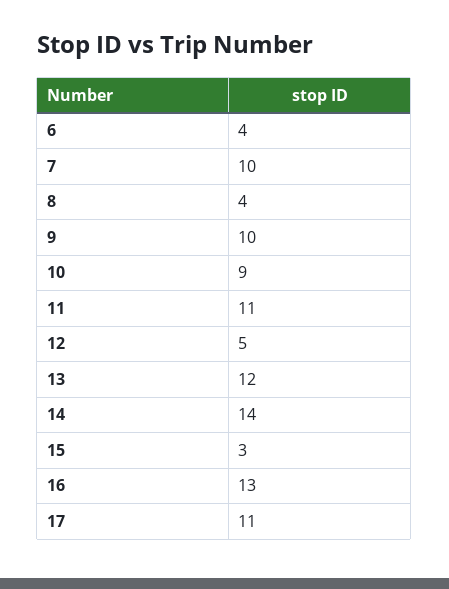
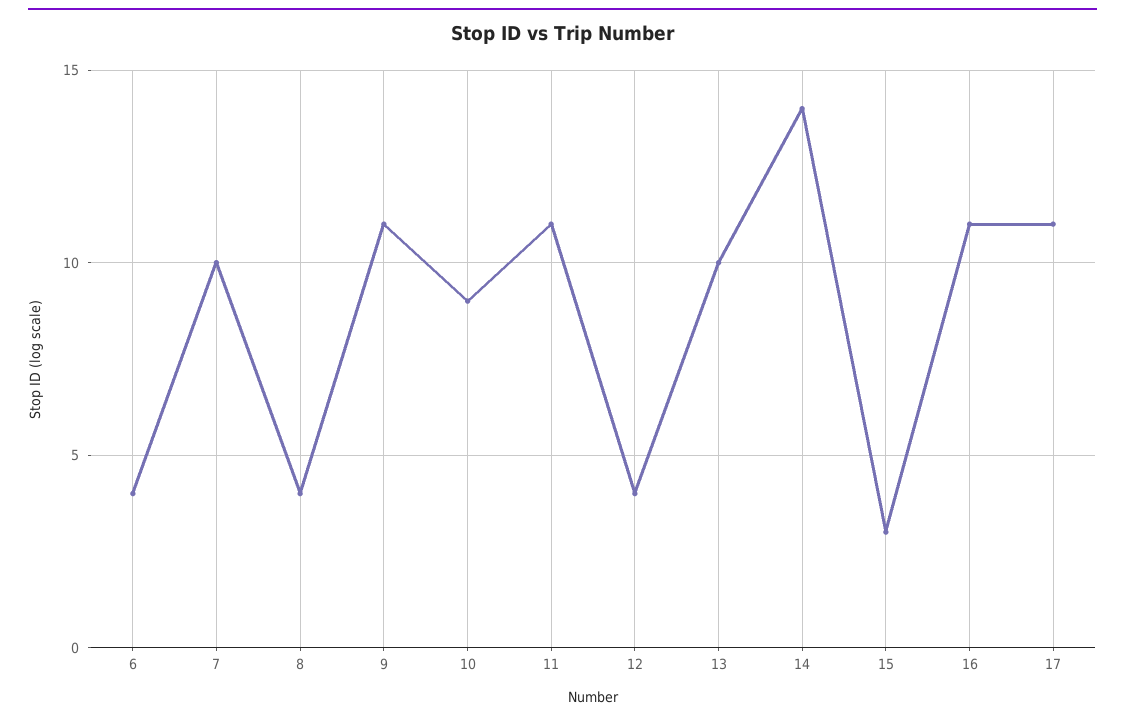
9: 10 -> 11
12: 5 -> 4
13: 12 -> 10
16: 13 -> 11

